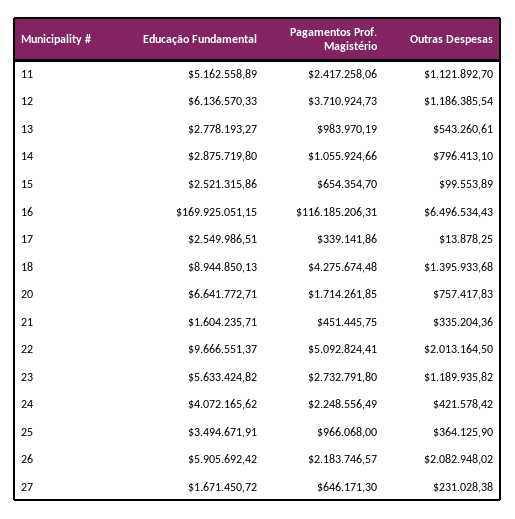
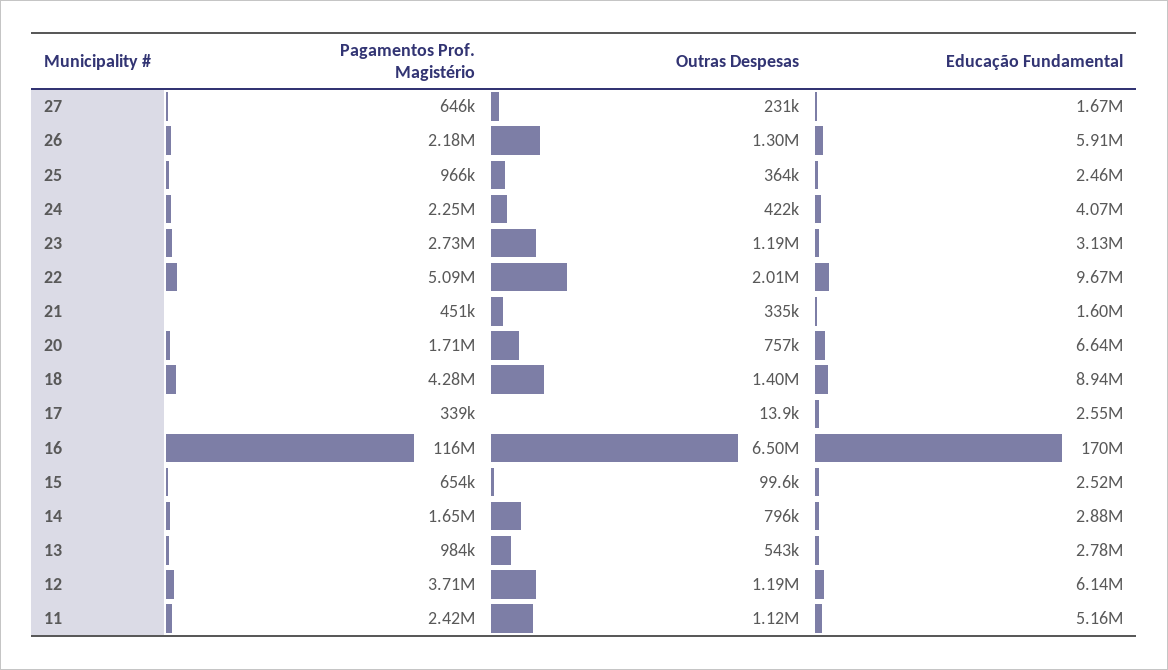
Pagamentos Prof. Magistério, 14: 1055924.66 -> 1650000
Educação Fundamental, 23: 5633424.82 -> 3130000
Educação Fundamental, 25: 3494671.91 -> 2460000
Outras Despesas, 26: 2082948.02 -> 1300000

